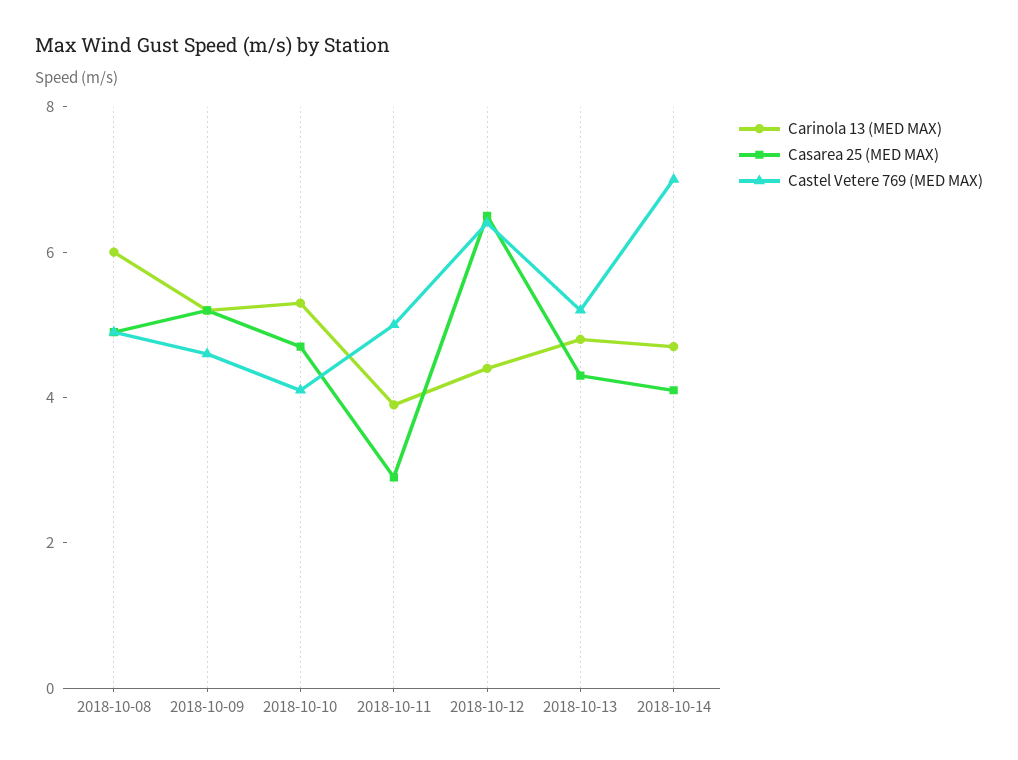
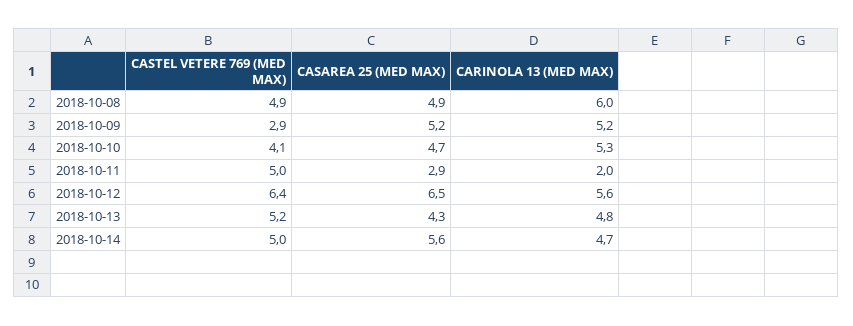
Castel Vetere 769 (MED MAX), 2018-10-09: 4.5 -> 2.9
Carinola 13 (MED MAX), 2018-10-11: 4 -> 2
Carinola 13 (MED MAX), 2018-10-12: 4.5 -> 5.6
Casarea 25 (MED MAX), 2018-10-14: 4 -> 5.6
Castel Vetere 769 (MED MAX), 2018-10-14: 7 -> 5

